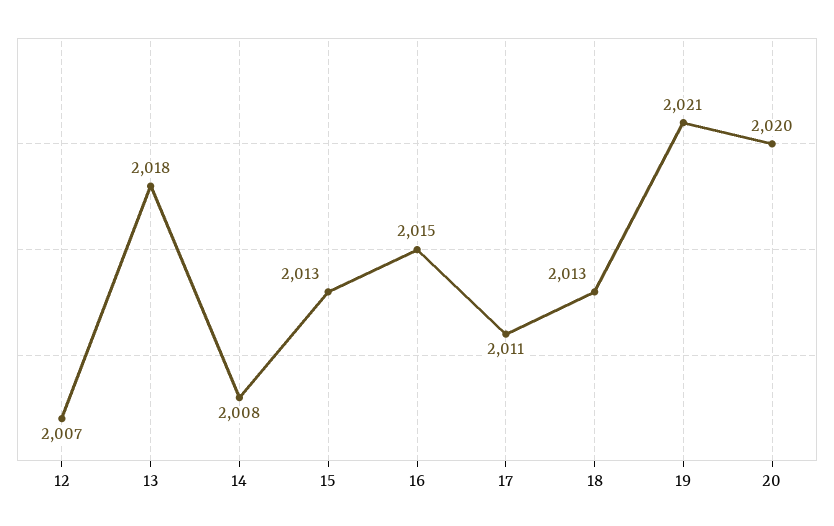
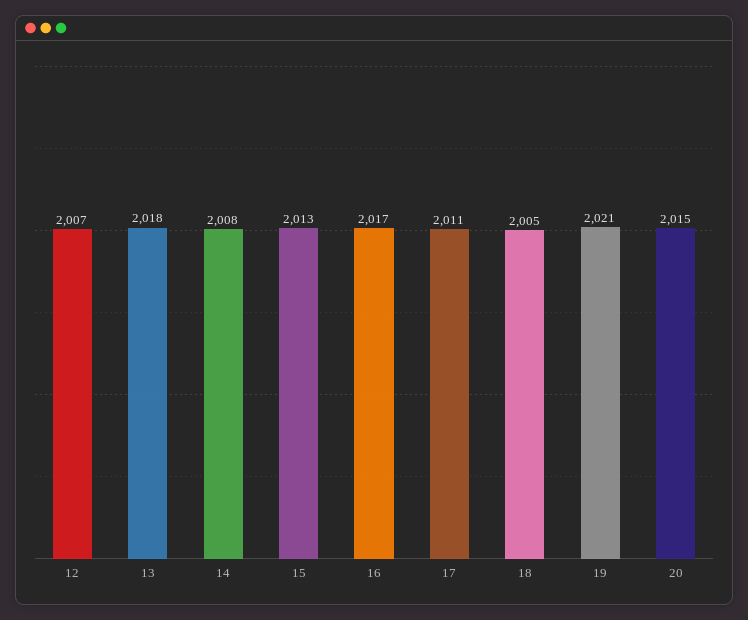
16: 2015 -> 2017
18: 2013 -> 2005
20: 2020 -> 2015

